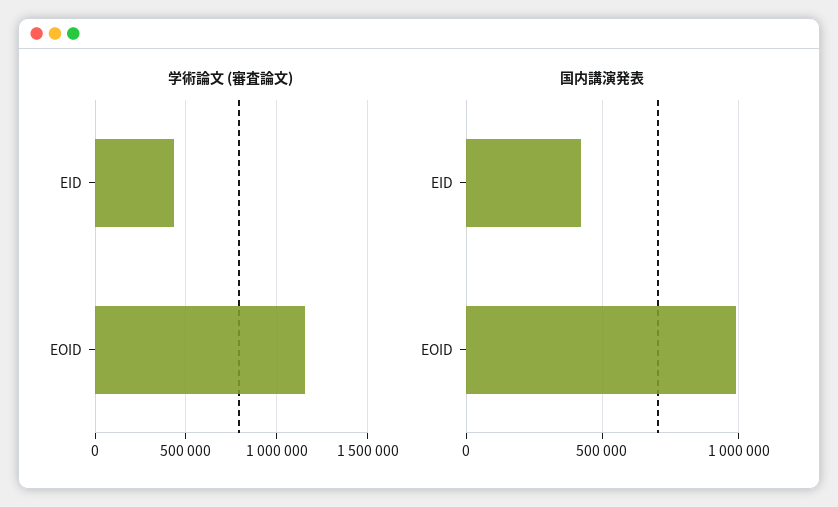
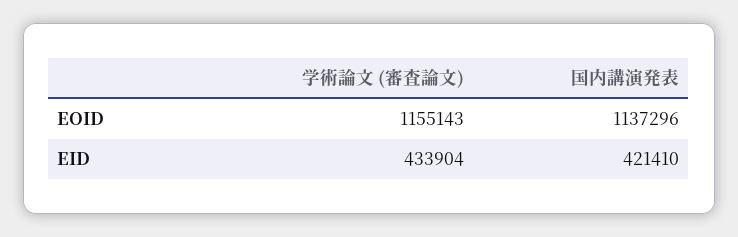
国内講演発表, EOID: 1000000 -> 1137296

